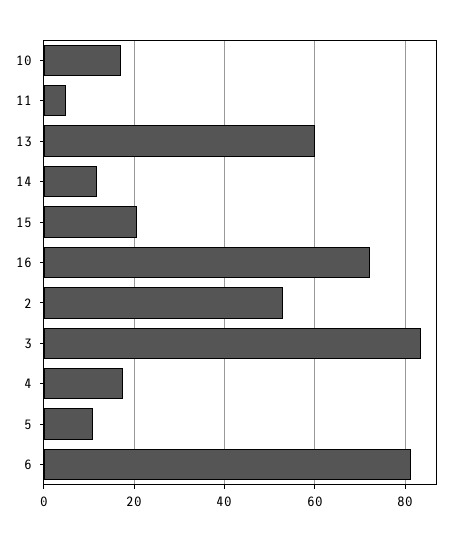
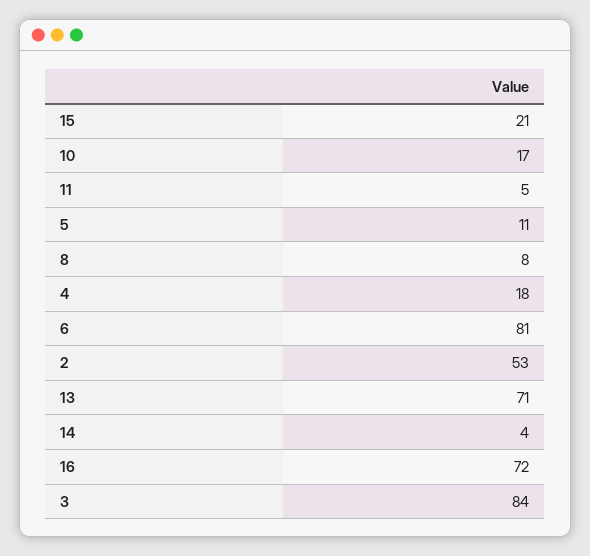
13: 60 -> 71
14: 12 -> 4
8: none -> 8

